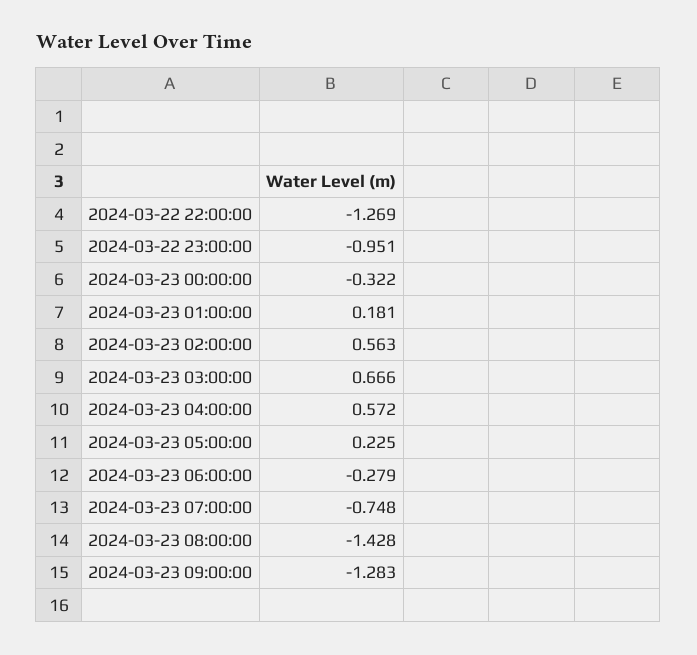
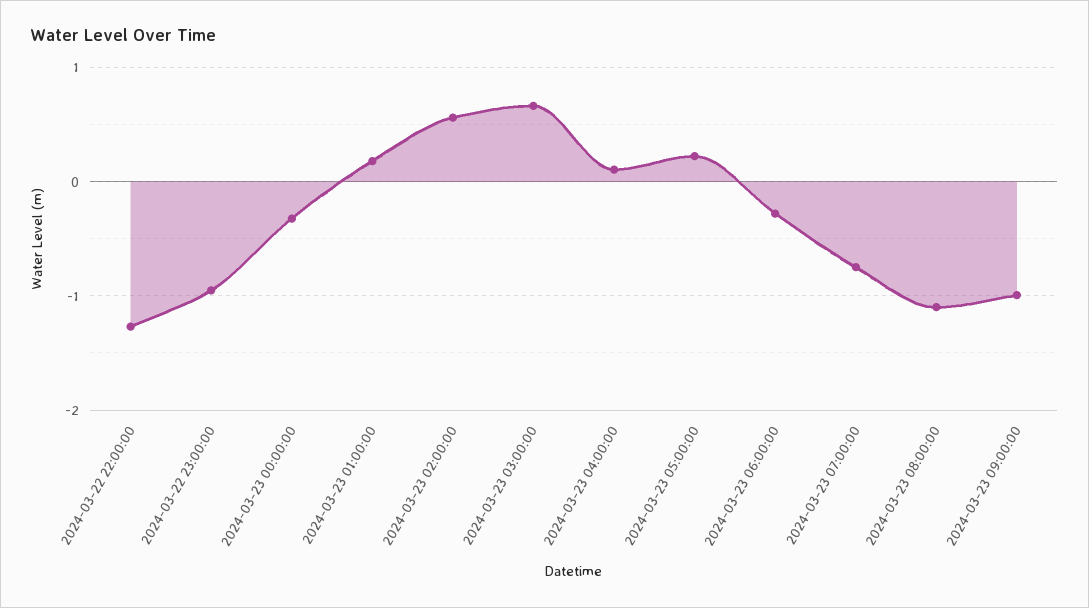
2024-03-23 04:00:00: 0.572 -> 0.1
2024-03-23 08:00:00: -1.428 -> -1.1
2024-03-23 09:00:00: -1.283 -> -1

